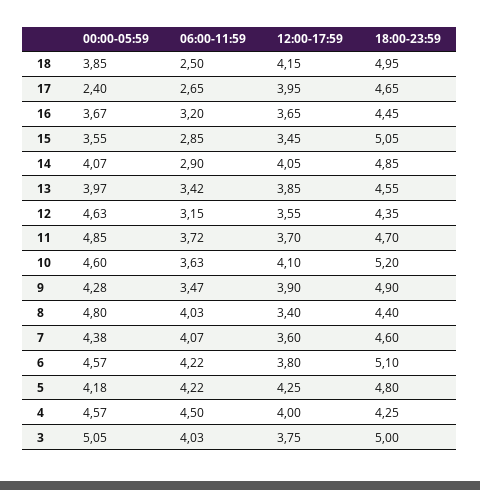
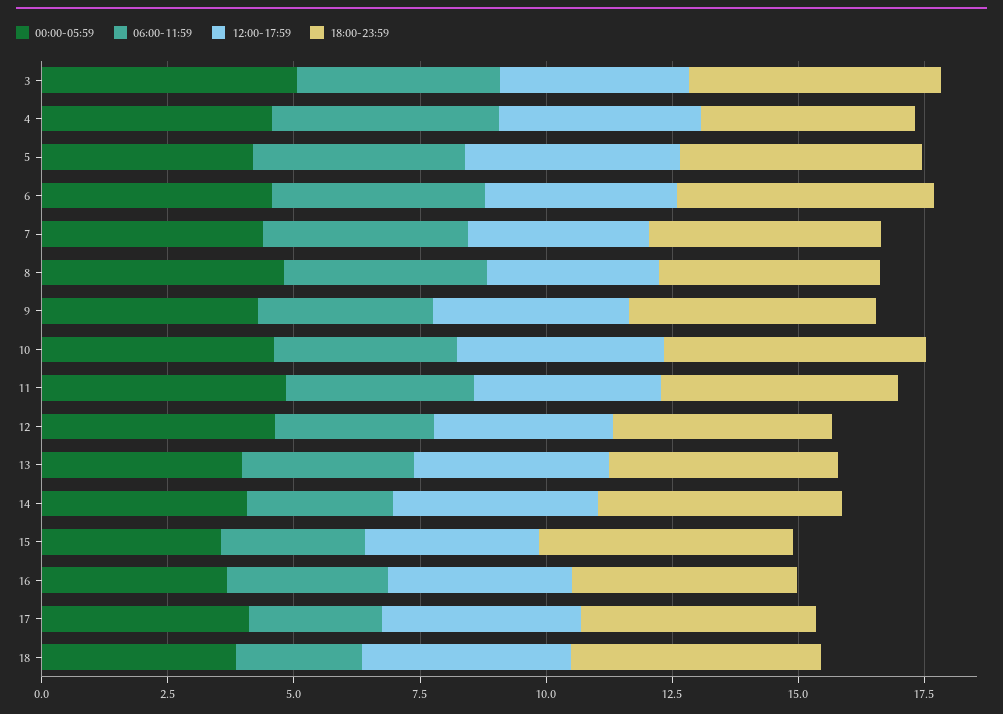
00:00-05:59, 17: 2.4 -> 4

